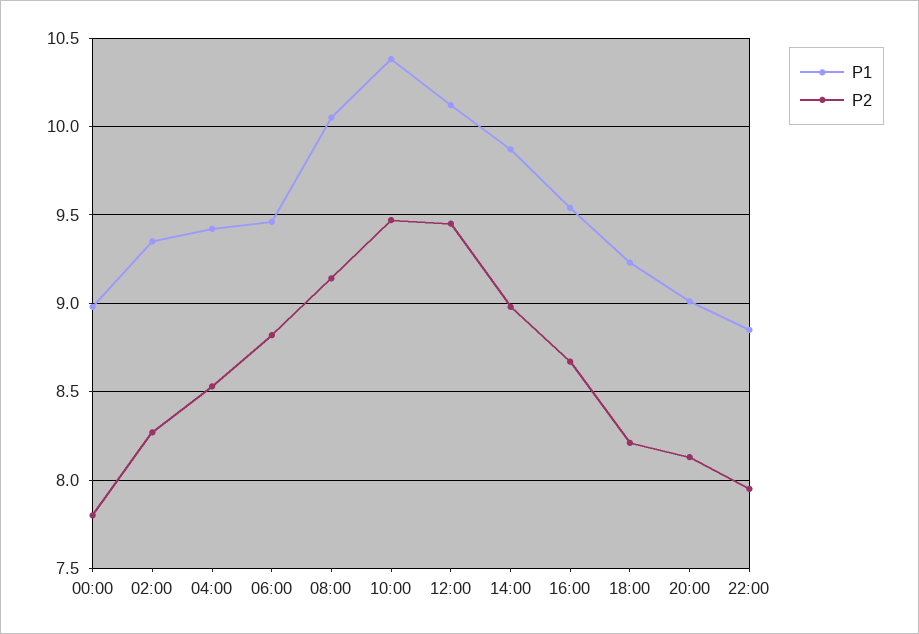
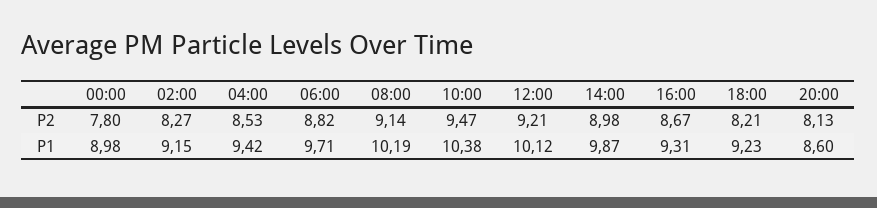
P1, 02:00: 9.35 -> 9.15
P1, 06:00: 9.45 -> 9.71
P1, 08:00: 10.05 -> 10.19
P2, 12:00: 9.45 -> 9.21
P1, 16:00: 9.55 -> 9.31
P1, 20:00: 9 -> 8.6
P1, 22:00: 8.85 -> none
P2, 22:00: 7.95 -> none

